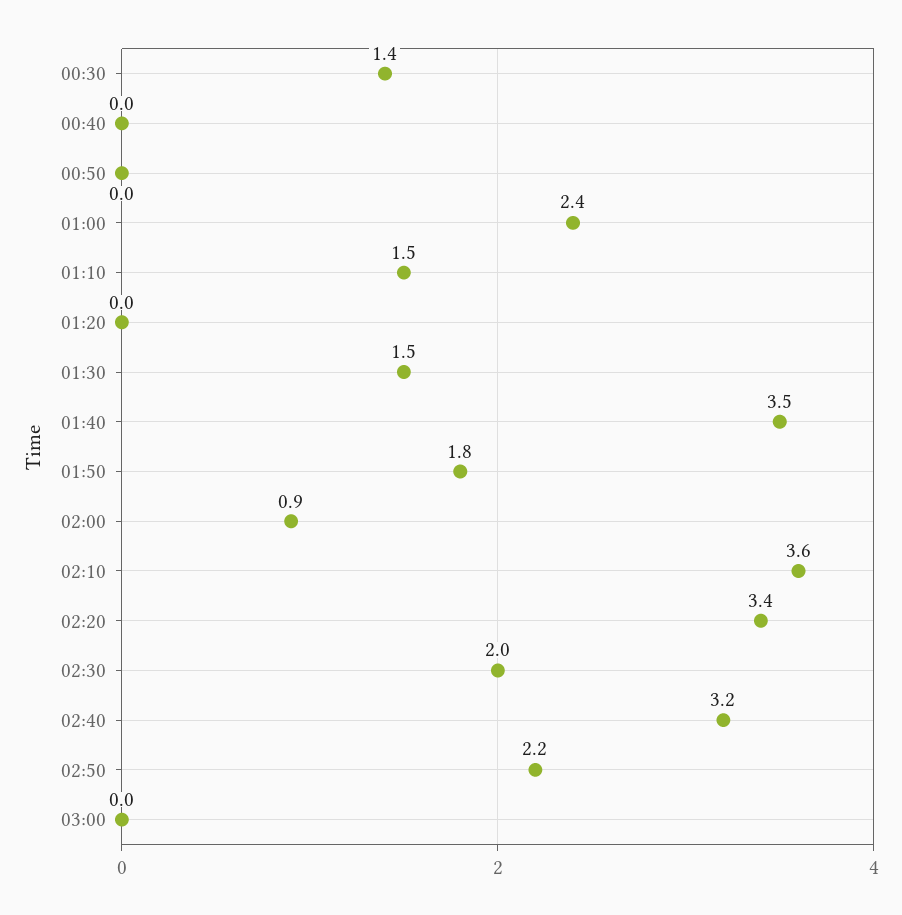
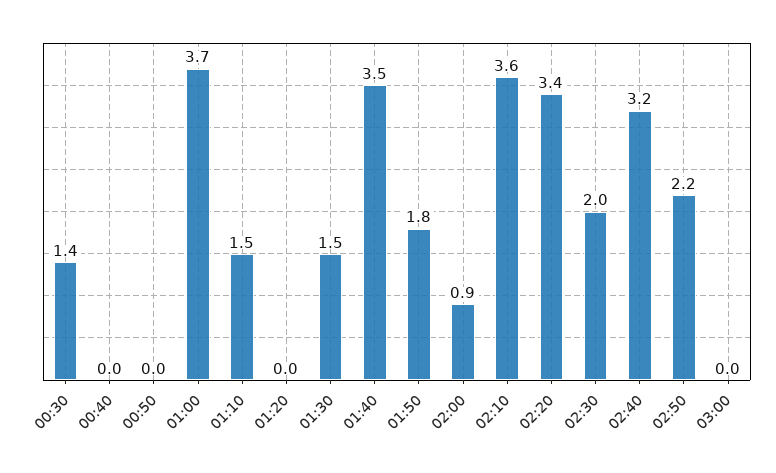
01:00: 2.4 -> 3.7

